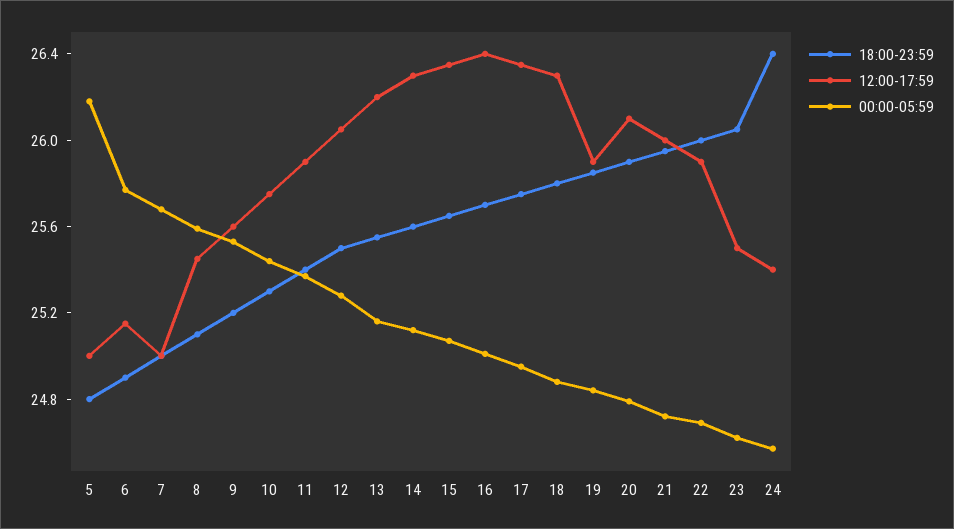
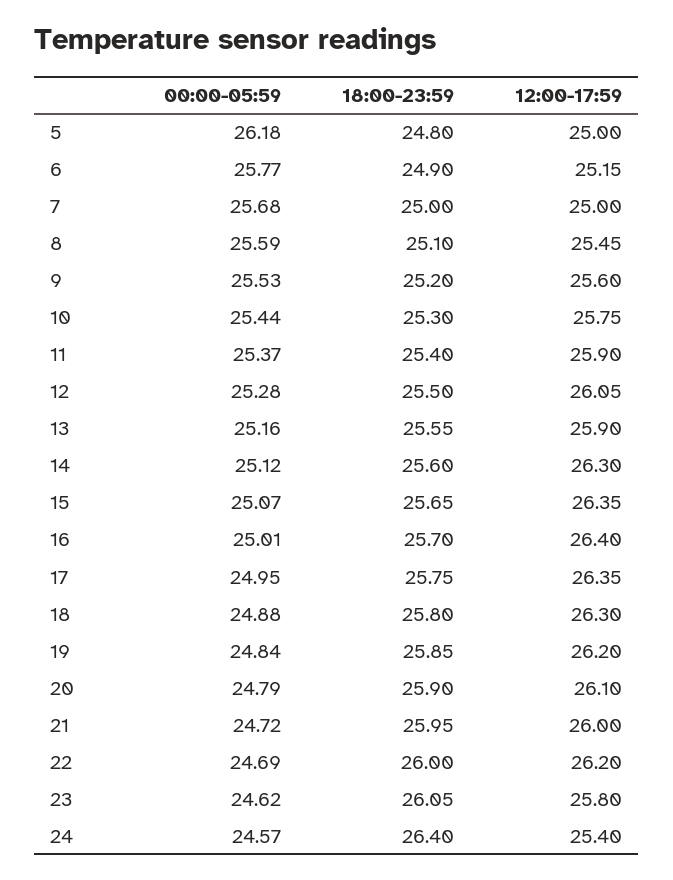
12:00-17:59, 13: 26.2 -> 25.9
12:00-17:59, 19: 25.9 -> 26.2
12:00-17:59, 22: 25.9 -> 26.2
12:00-17:59, 23: 25.5 -> 25.8

